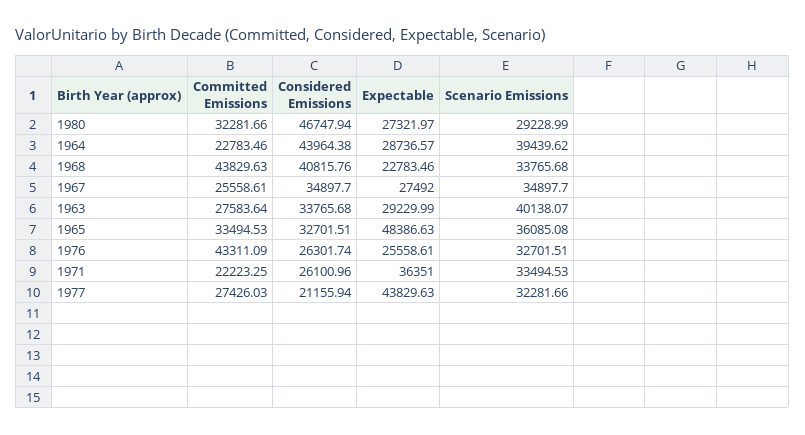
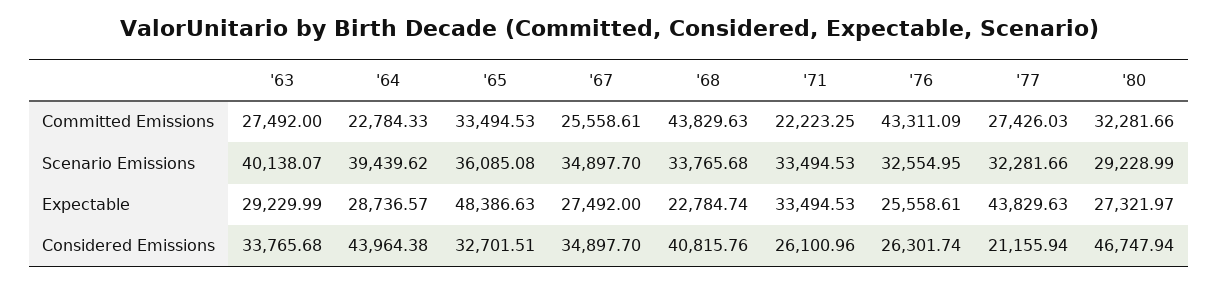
Committed Emissions, 1964: 22783.46 -> 22784.33
Expectable, 1968: 22783.46 -> 22784.74
Committed Emissions, 1963: 27583.64 -> 27492
Scenario Emissions, 1976: 32701.51 -> 32554.95
Expectable, 1971: 36351 -> 33494.53

